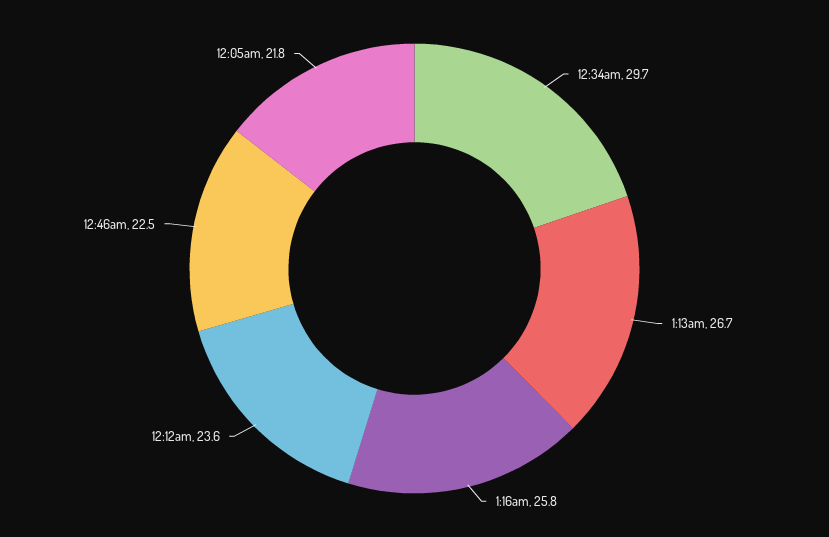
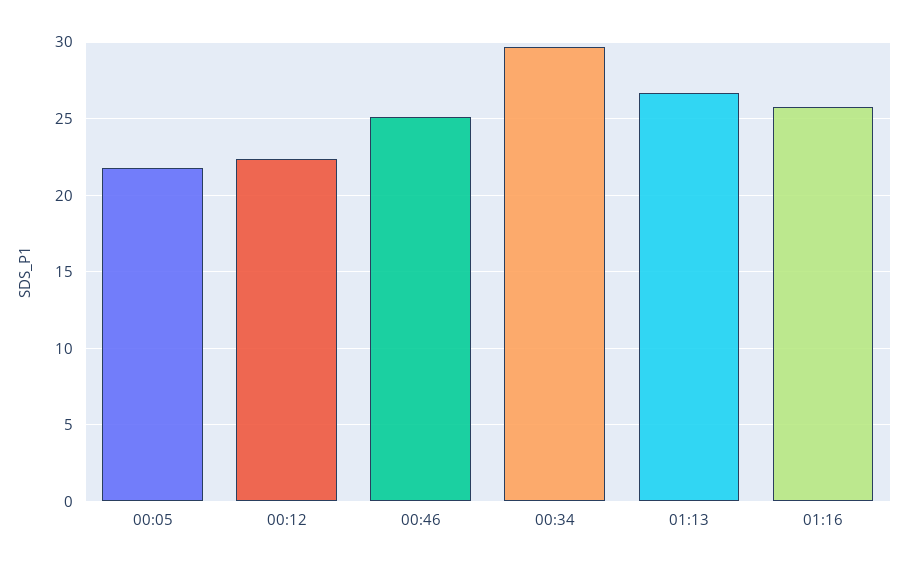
12:12am: 23.6 -> 22.5
12:46am: 22.5 -> 25

